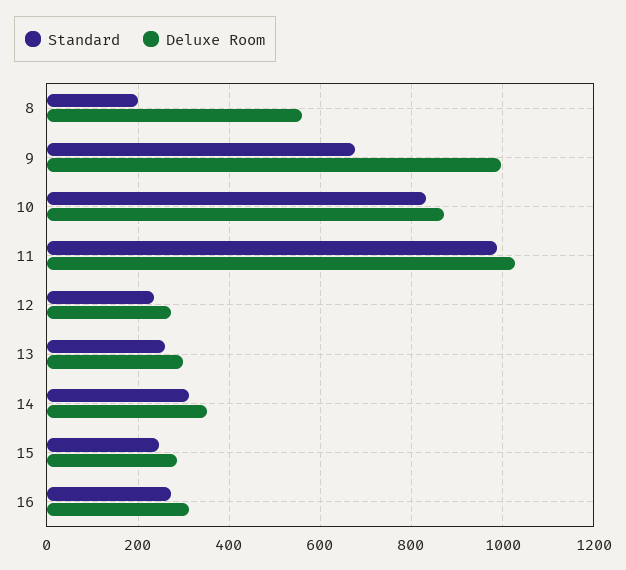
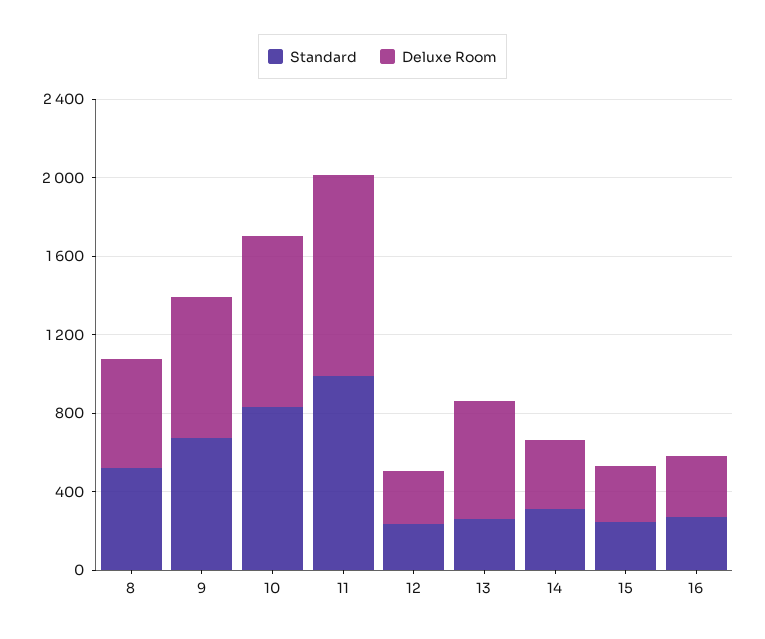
Standard, 8: 200 -> 500
Deluxe Room, 9: 1000 -> 700
Deluxe Room, 13: 300 -> 600

